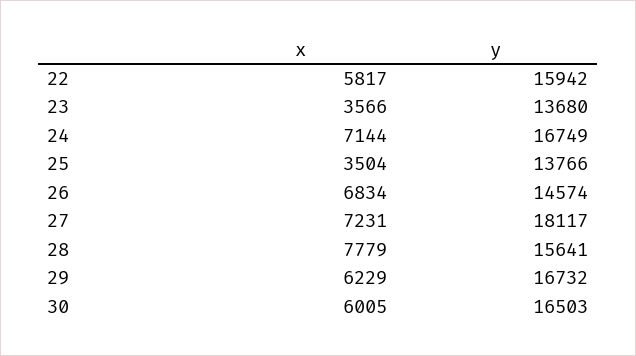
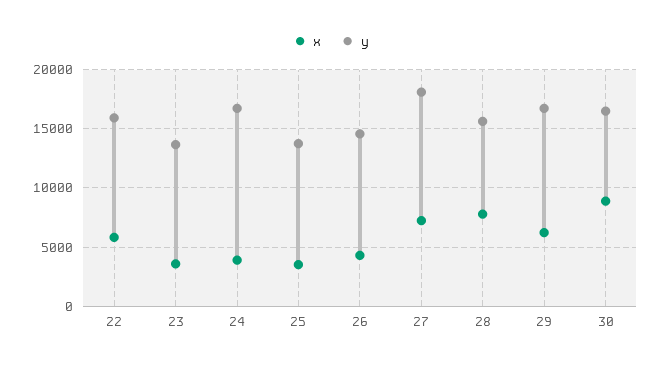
x, 24: 7144 -> 4000
x, 26: 6834 -> 4000
x, 30: 6005 -> 9000

